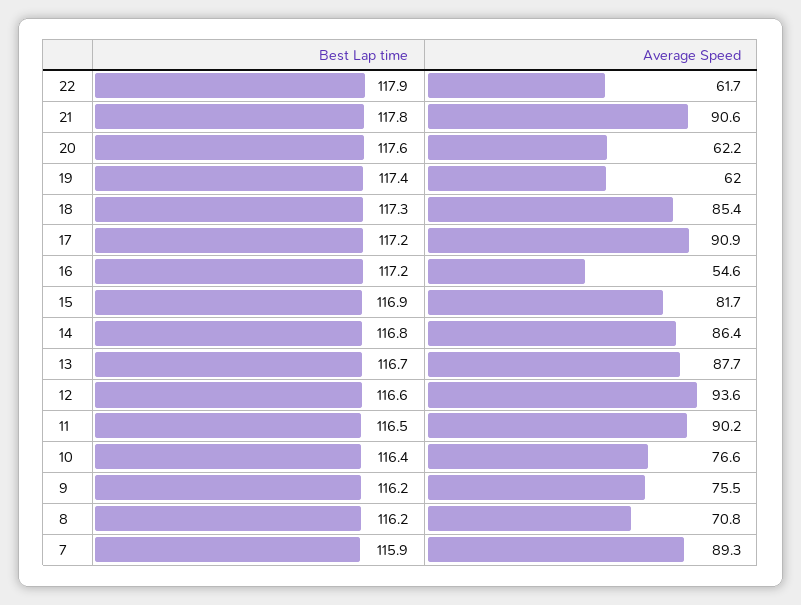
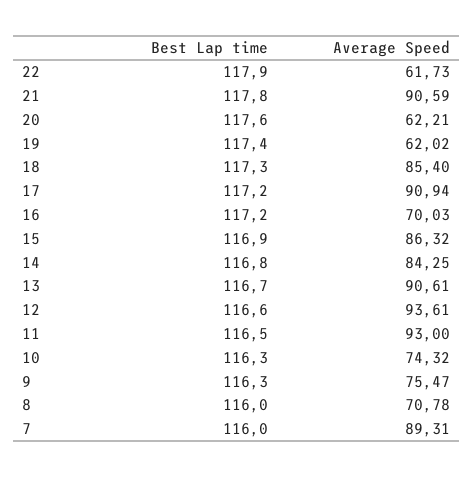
Average Speed, 16: 54.6 -> 70.03
Average Speed, 15: 81.7 -> 86.32
Average Speed, 14: 86.4 -> 84.25
Average Speed, 13: 87.7 -> 90.61
Average Speed, 11: 90.2 -> 93
Best Lap time, 10: 116.4 -> 116.3
Average Speed, 10: 76.6 -> 74.32
Best Lap time, 9: 116.2 -> 116.3
Best Lap time, 8: 116.2 -> 116
Best Lap time, 7: 115.9 -> 116

